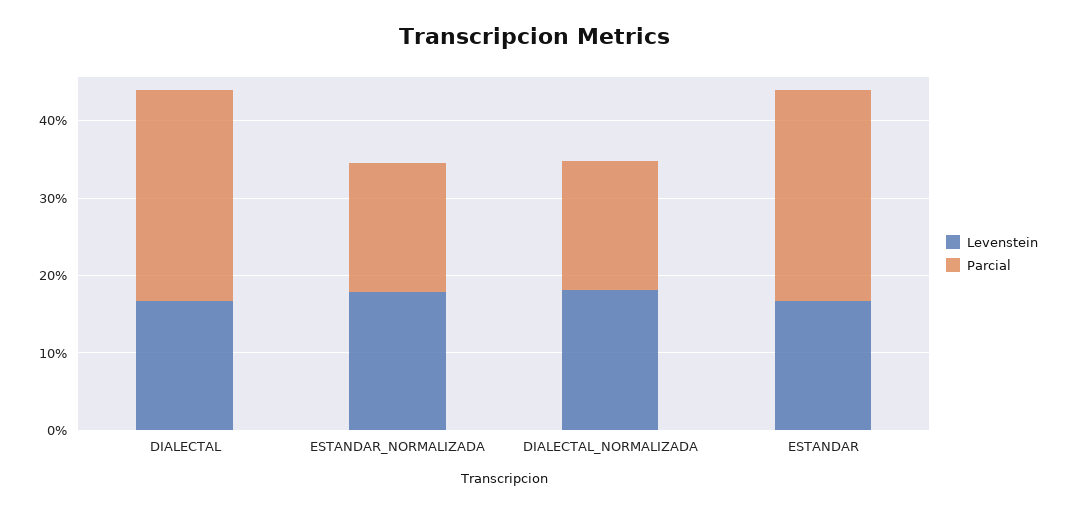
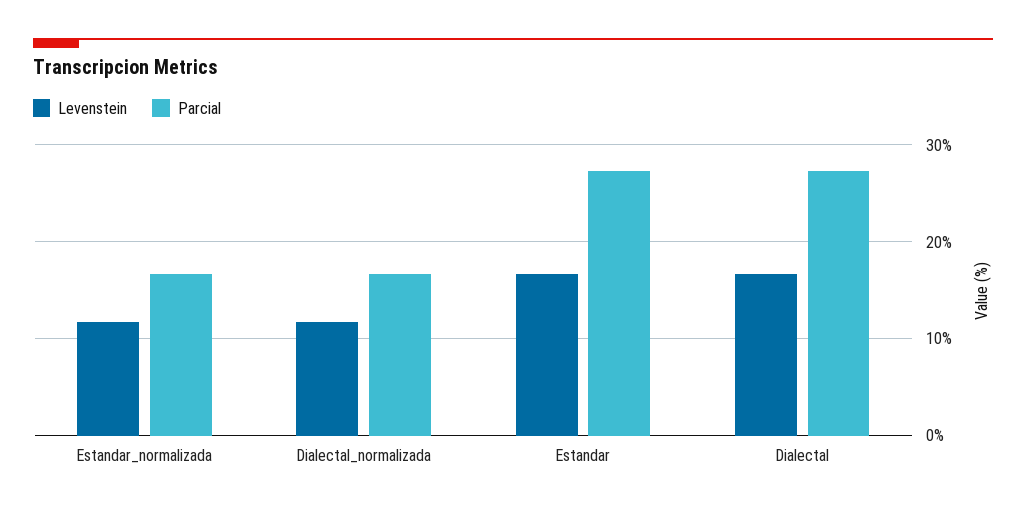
Levenstein, ESTANDAR_NORMALIZADA: 18 -> 12
Levenstein, DIALECTAL_NORMALIZADA: 18 -> 12

